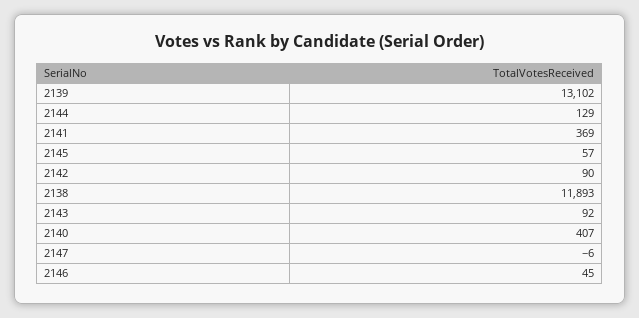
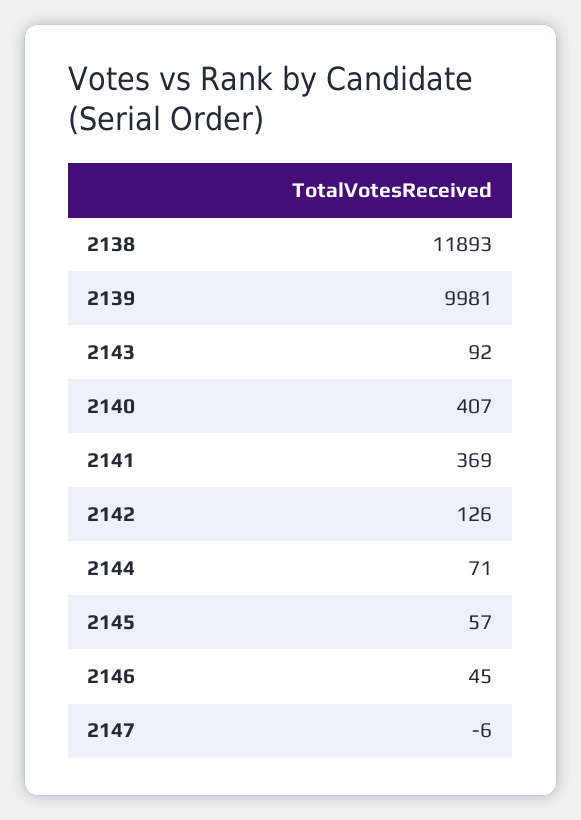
2139: 13102 -> 9981
2144: 129 -> 71
2142: 90 -> 126

